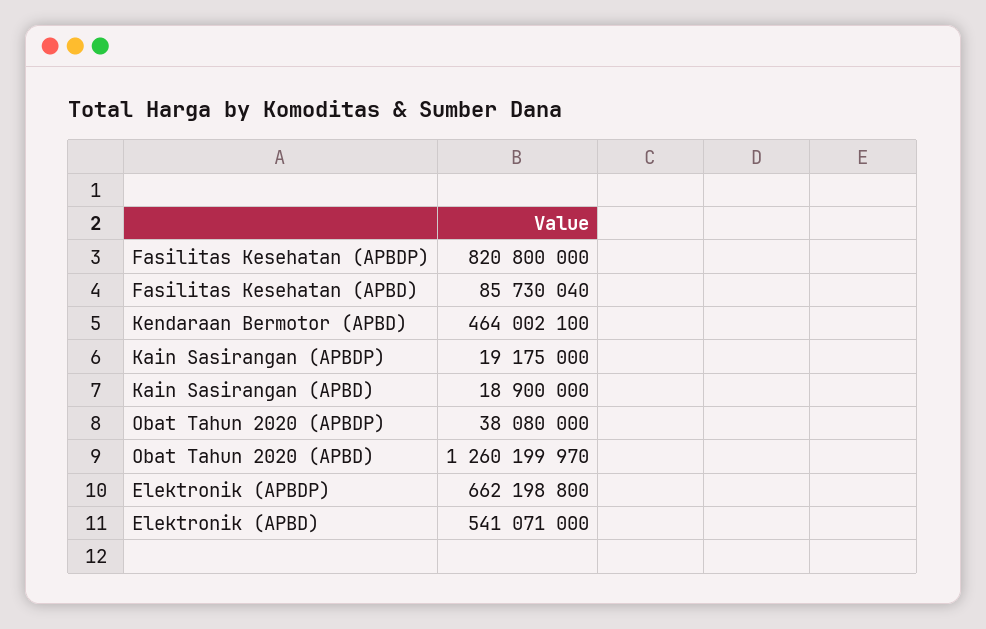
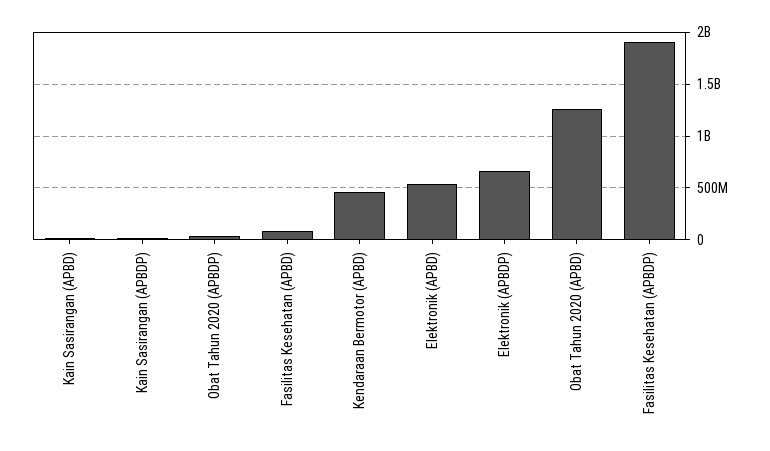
Fasilitas Kesehatan (APBDP): 820800000 -> 1900000000

